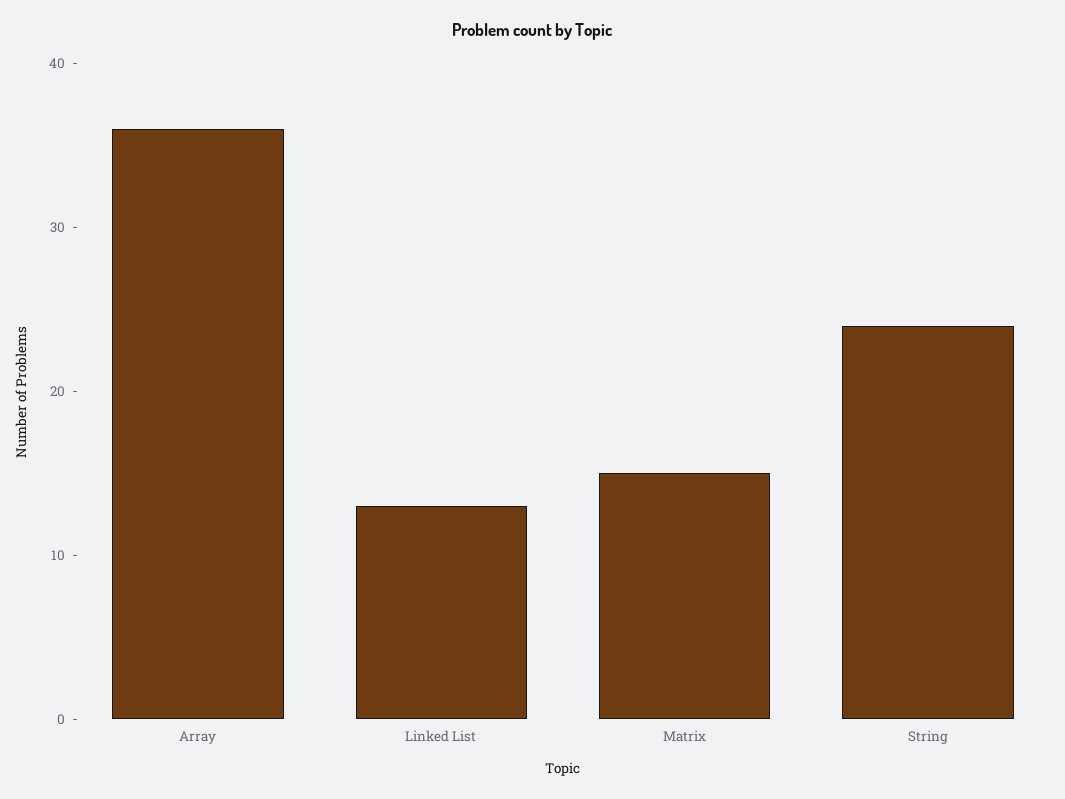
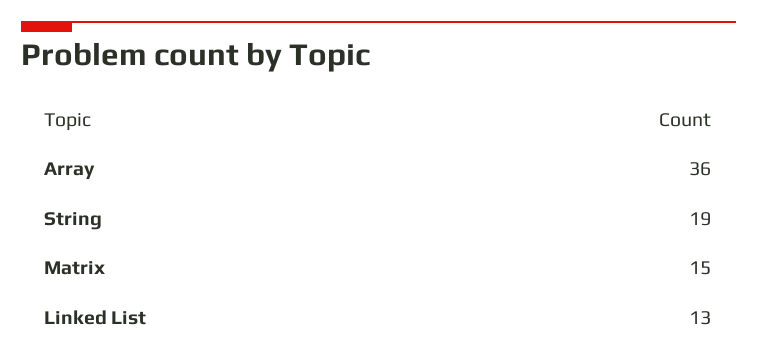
String: 24 -> 19

